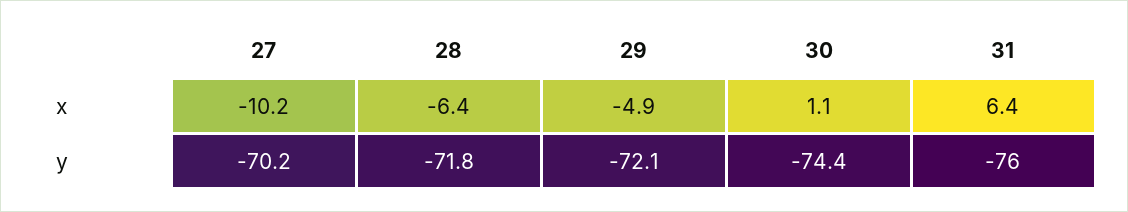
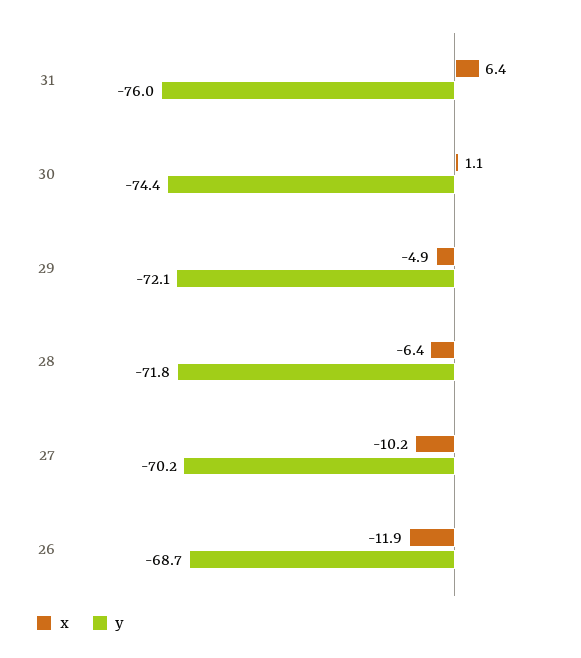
x, 26: none -> -11.9
y, 26: none -> -68.7

